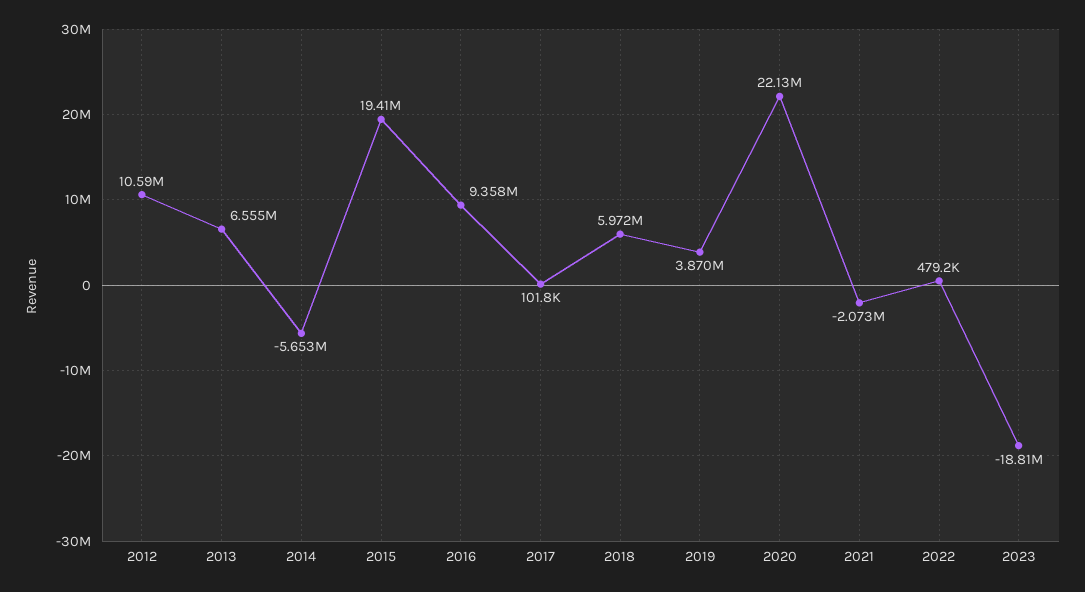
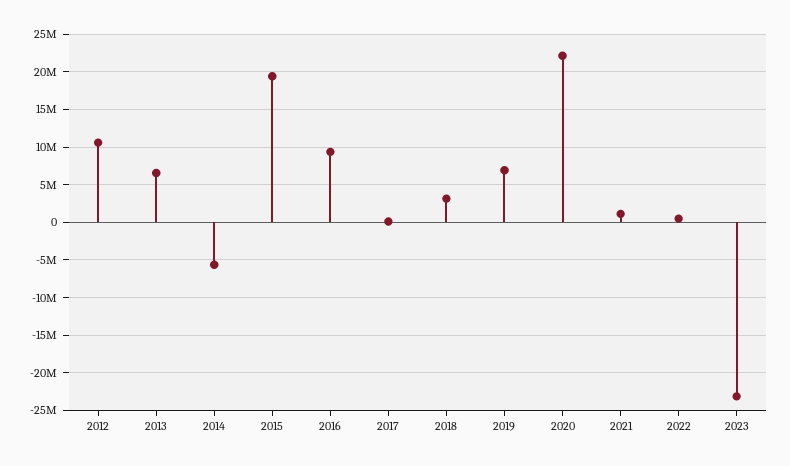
2018: 5972000 -> 3000000
2019: 3870000 -> 7000000
2021: -2073000 -> 1000000
2023: -18810000 -> -23000000

